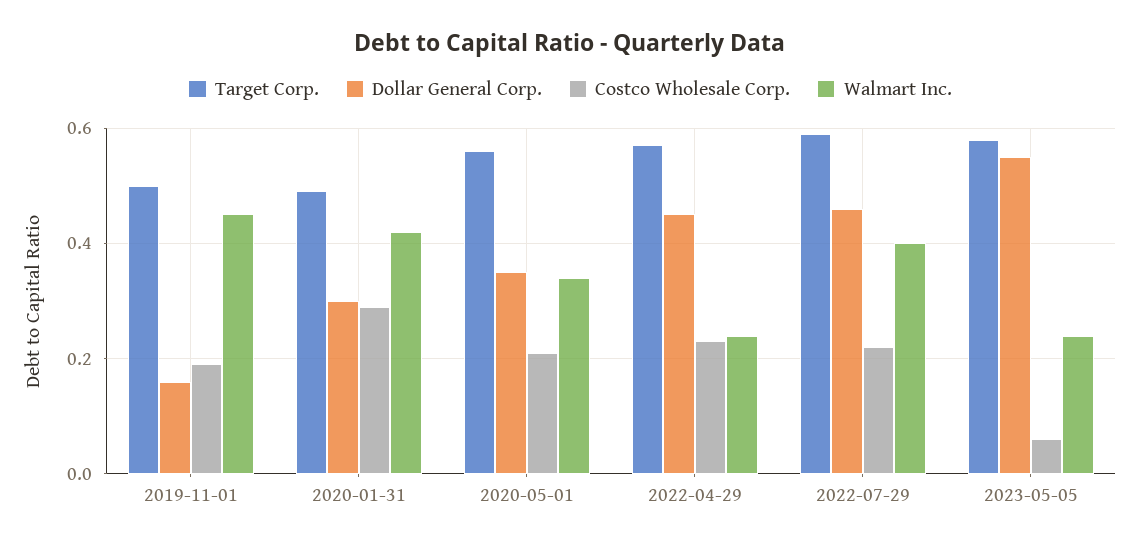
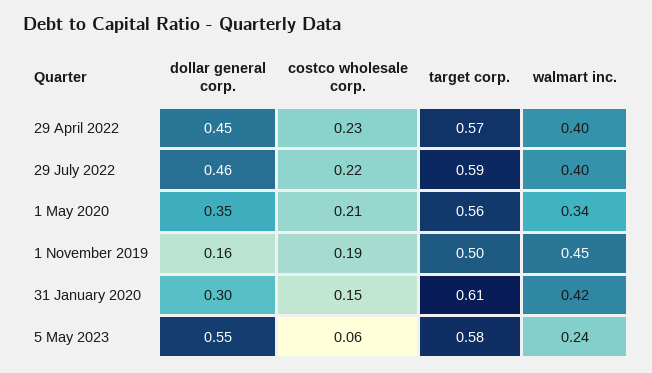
Target Corp., 2020-01-31: 0.5 -> 0.61
Costco Wholesale Corp., 2020-01-31: 0.3 -> 0.15
Walmart Inc., 2022-04-29: 0.25 -> 0.4

